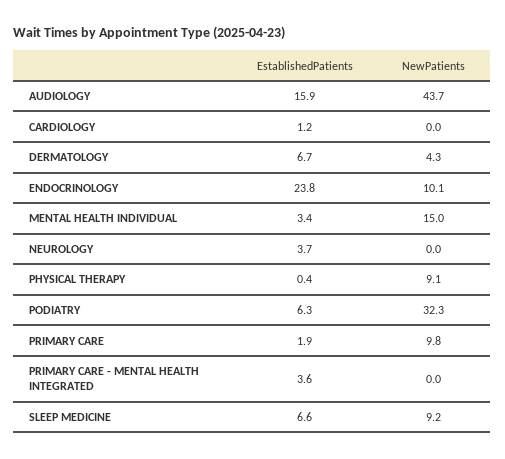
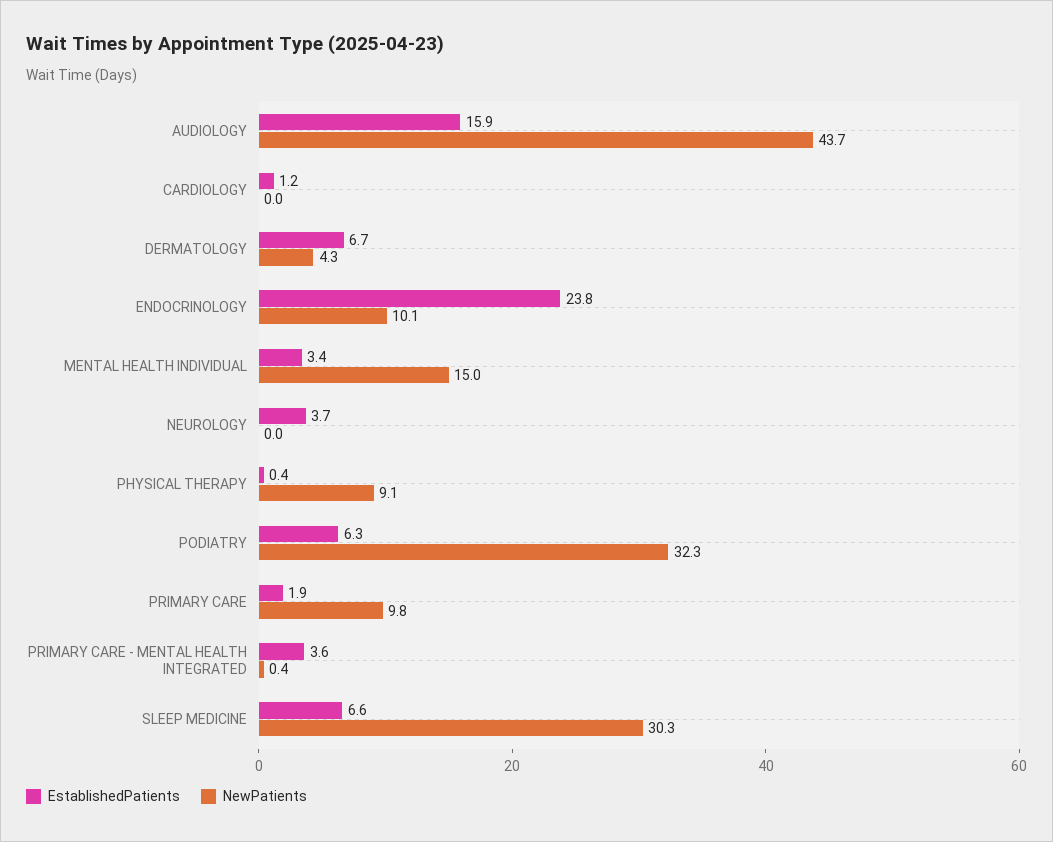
NewPatients, PRIMARY CARE - MENTAL HEALTH INTEGRATED: 0 -> 0.4
NewPatients, SLEEP MEDICINE: 9.2 -> 30.3

